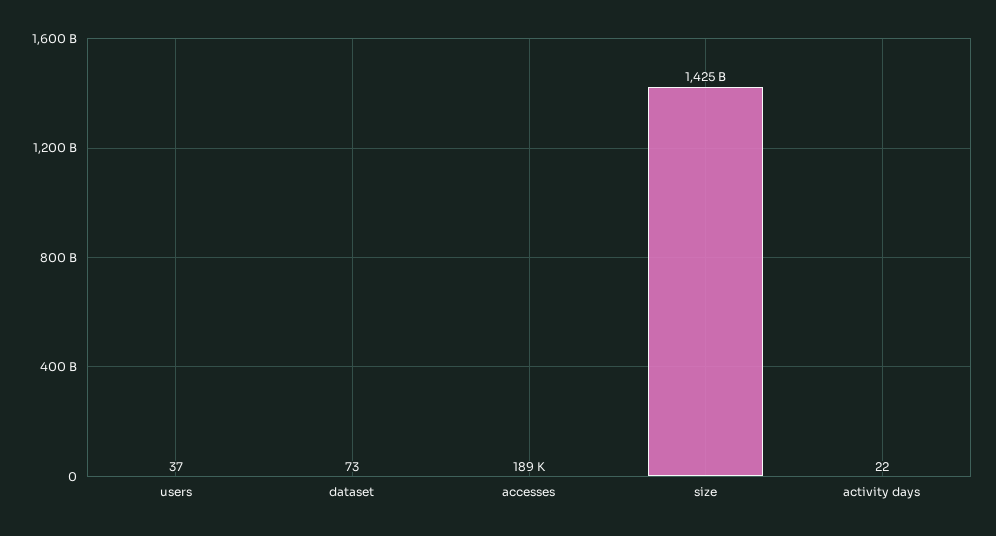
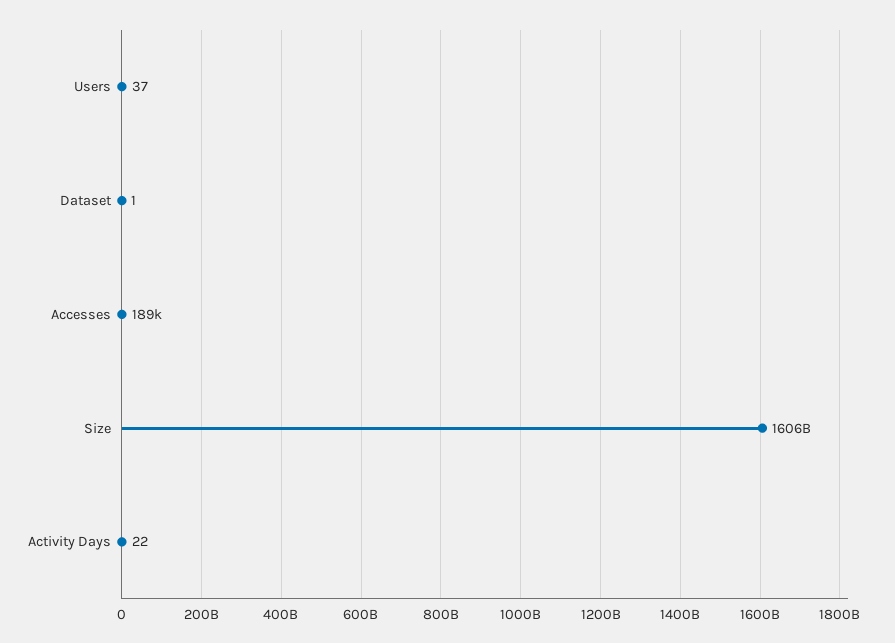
dataset: 73 -> 1
size: 1425000000000 -> 1606000000000

